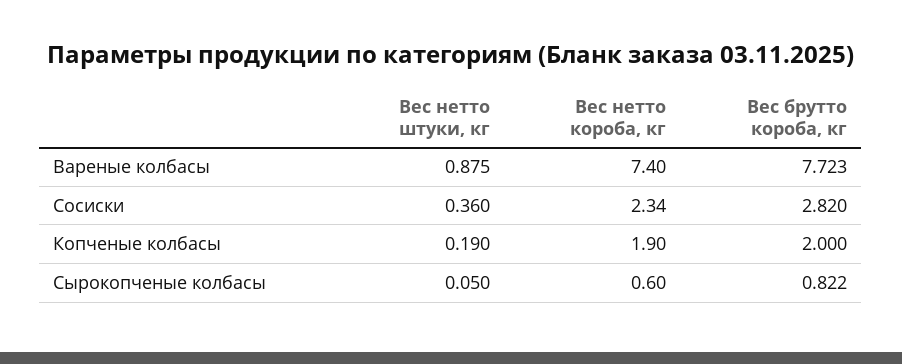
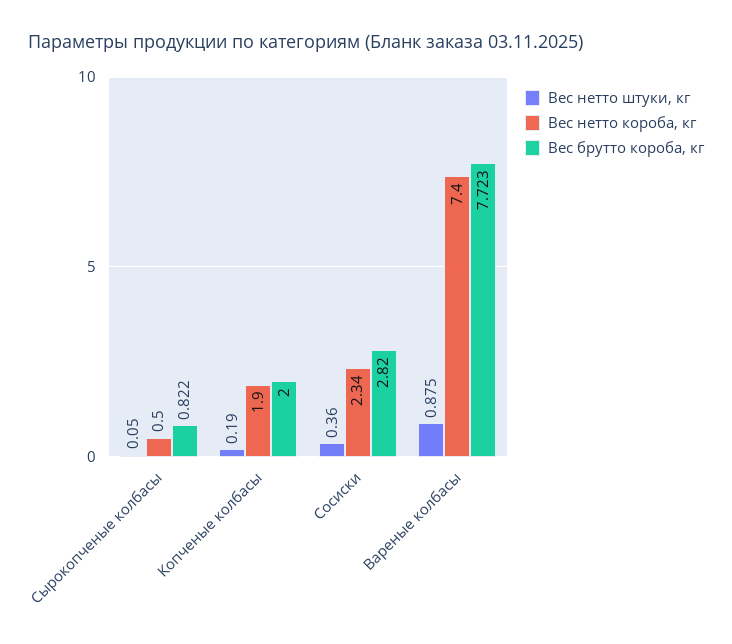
Вес нетто короба, кг, Сырокопченые колбасы: 0.6 -> 0.5

